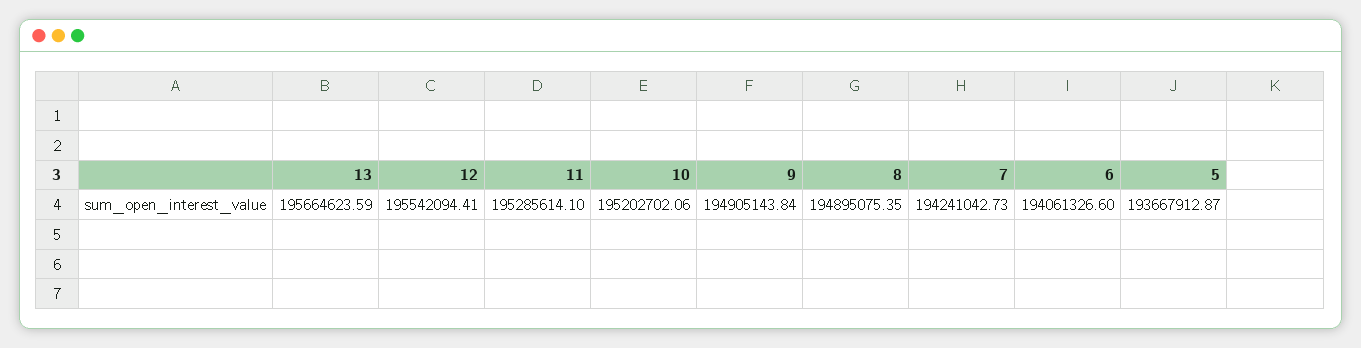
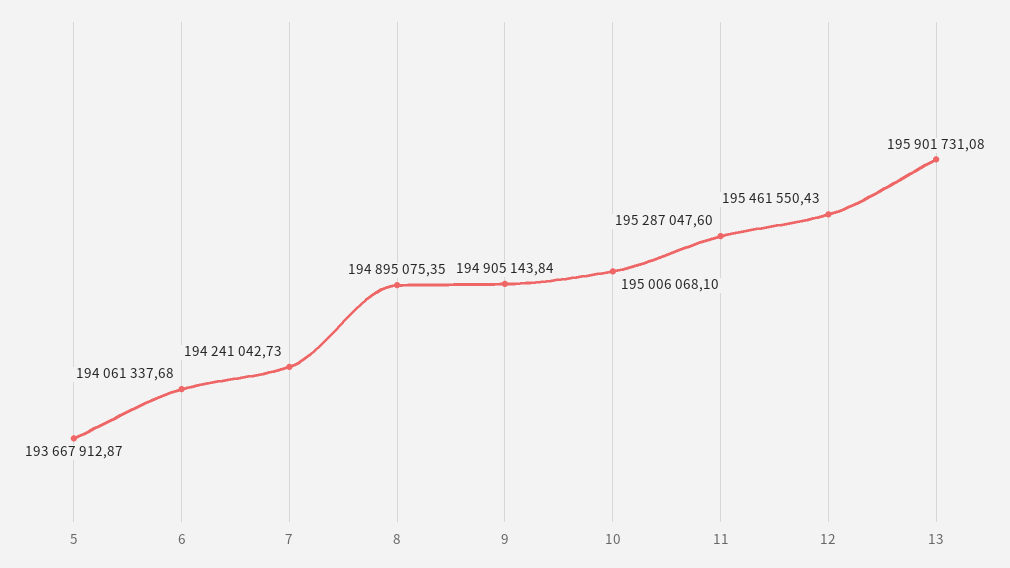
13: 195664623.59 -> 195901731.08
12: 195542094.41 -> 195461550.43
11: 195285614.1 -> 195287047.6
10: 195202702.06 -> 195006068.1
6: 194061326.6 -> 194061337.68

